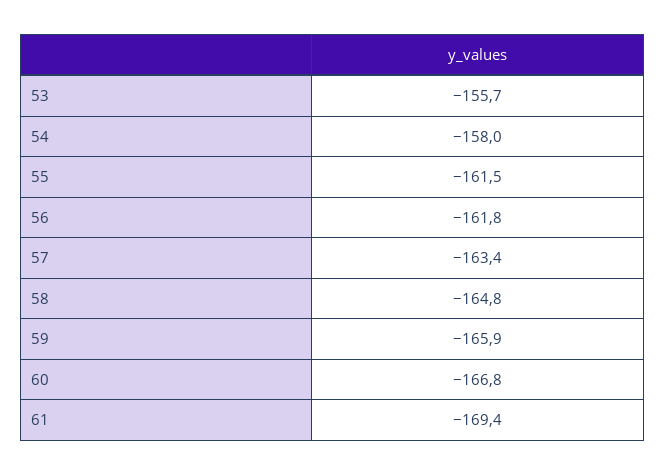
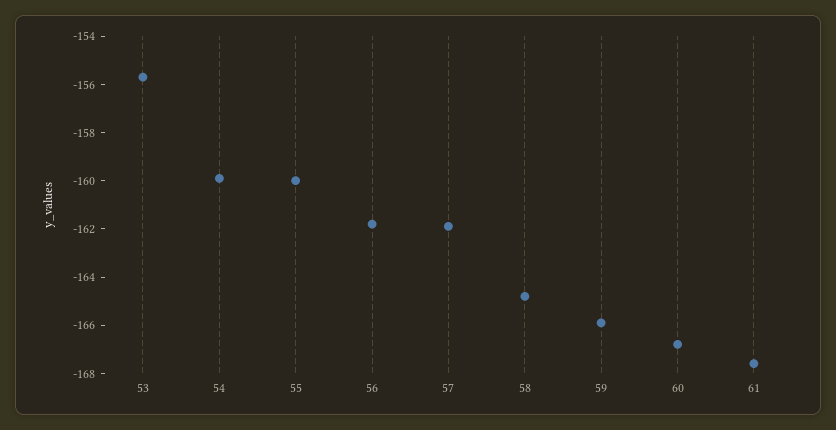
54: -158 -> -160
55: -161.5 -> -160
57: -163.4 -> -162
61: -169.4 -> -167.5

